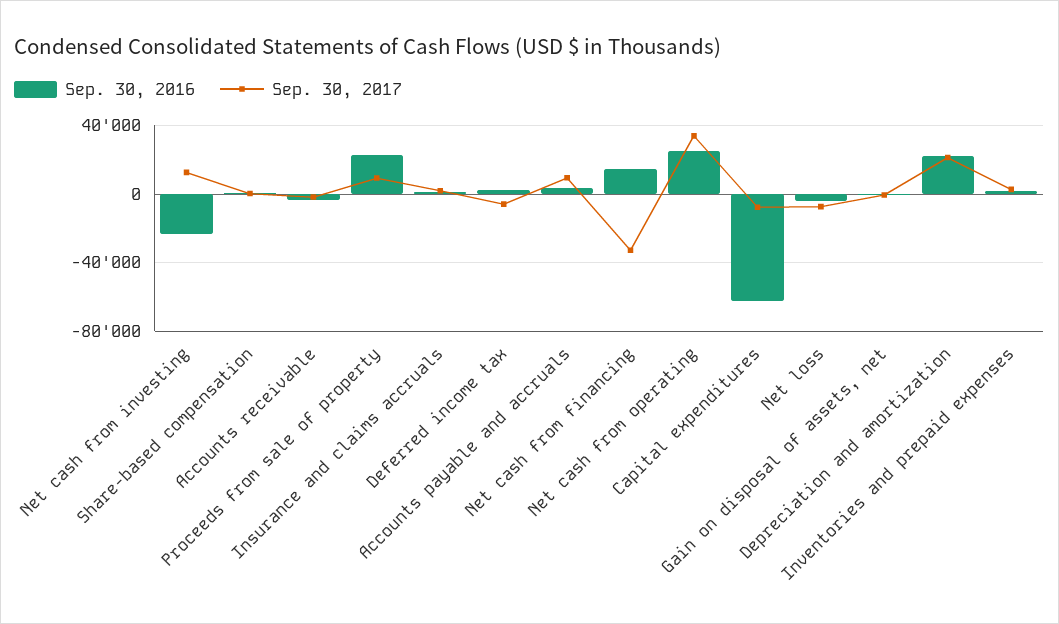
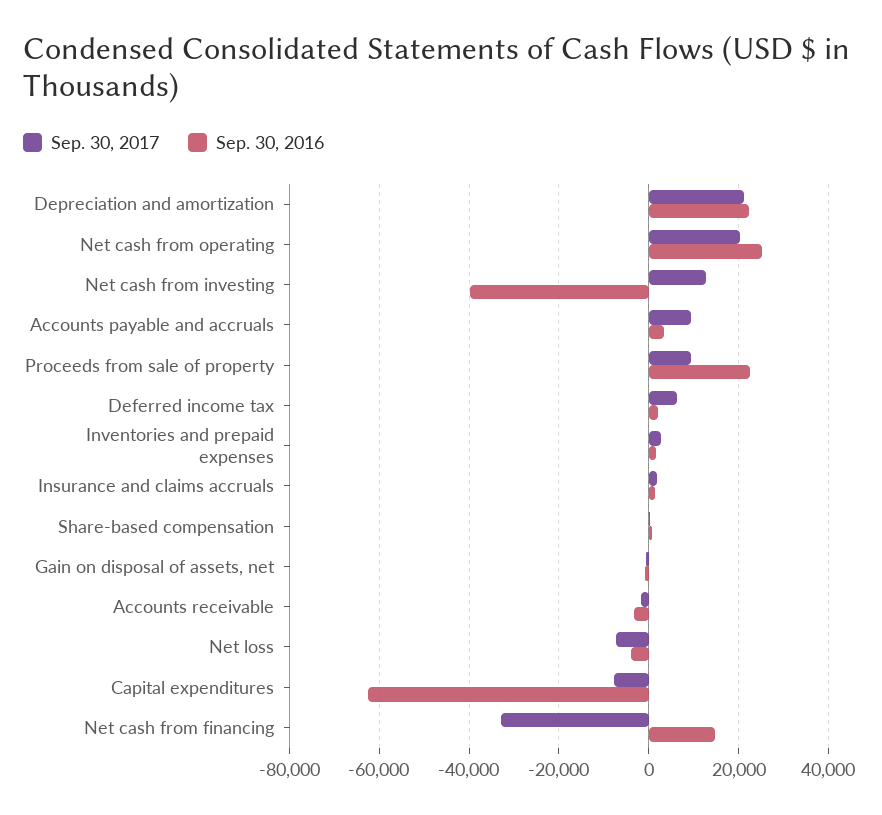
Sep. 30, 2016, Net cash from investing: -25000 -> -40000
Sep. 30, 2017, Deferred income tax: -5000 -> 6000
Sep. 30, 2017, Net cash from operating: 35000 -> 20000

